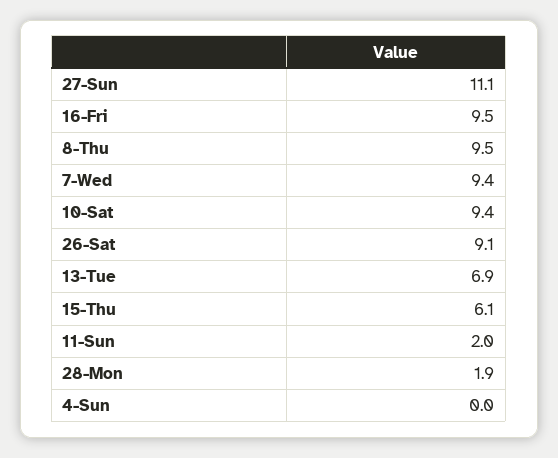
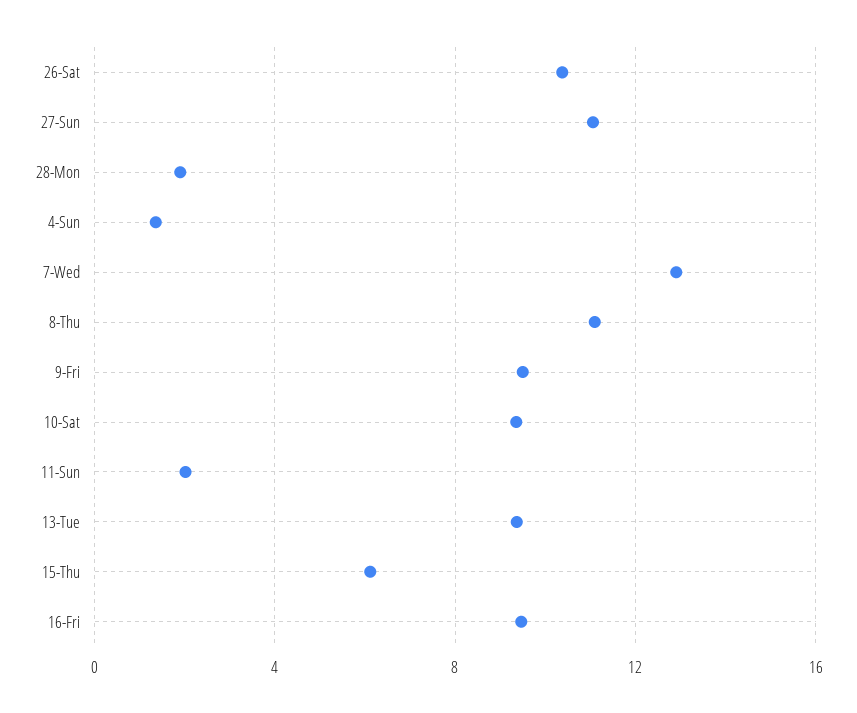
8-Thu: 9.5 -> 11
7-Wed: 9.4 -> 13
26-Sat: 9.1 -> 10.5
13-Tue: 6.9 -> 9.5
4-Sun: 0 -> 1.5
9-Fri: none -> 9.5

